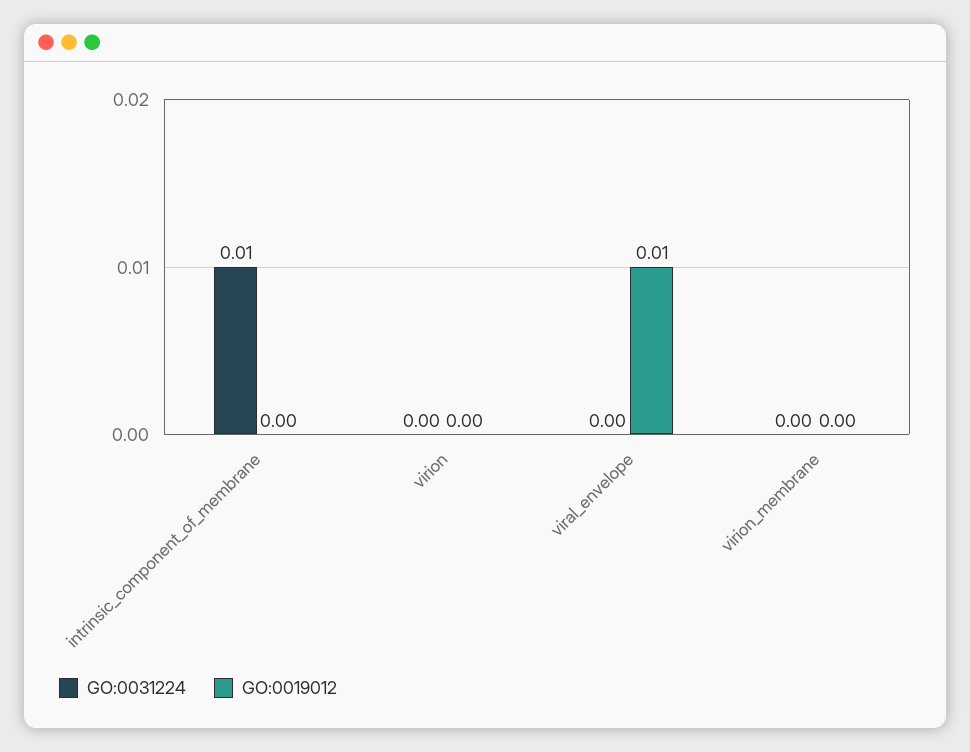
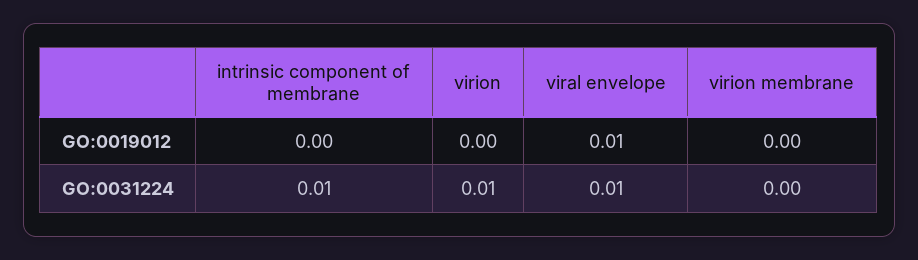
GO:0031224, virion: 0 -> 0.01
GO:0031224, viral_envelope: 0 -> 0.01

